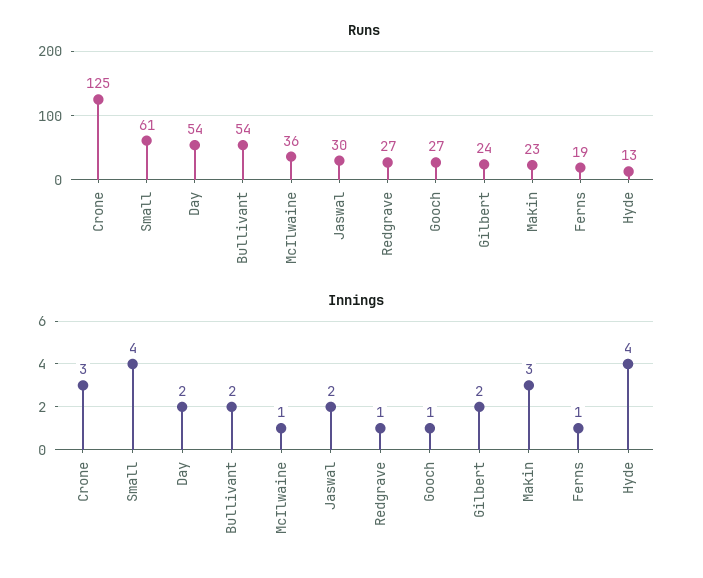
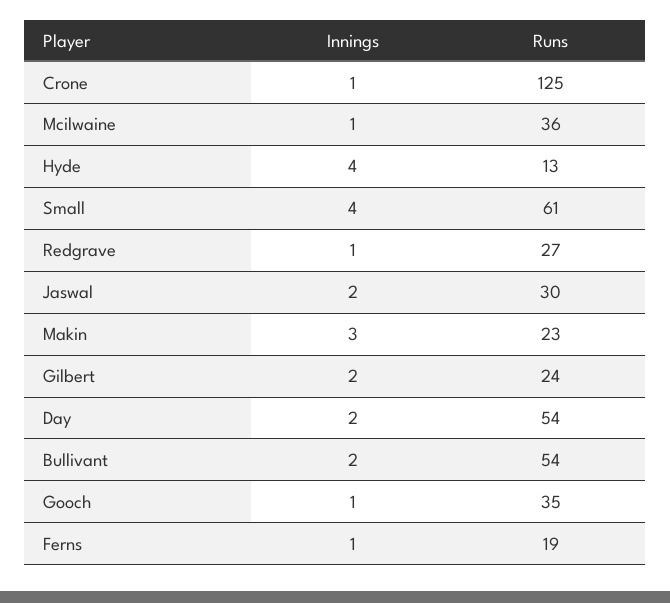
Runs, Gooch: 27 -> 35
Innings, Crone: 3 -> 1

